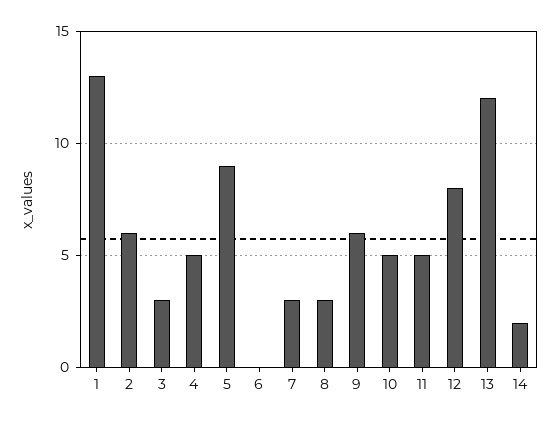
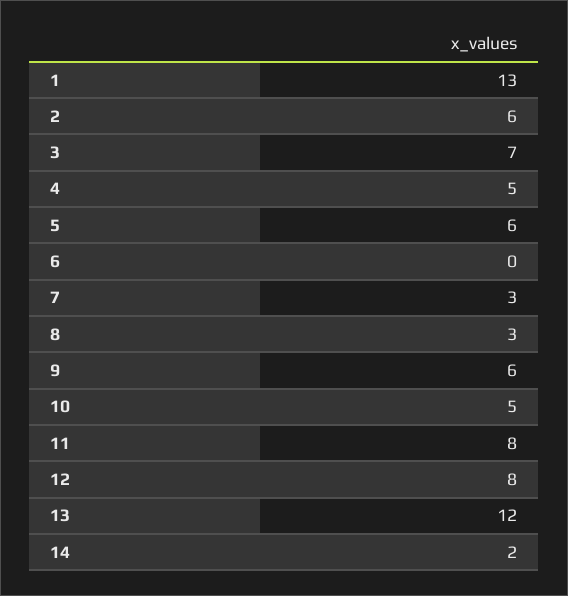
3: 3 -> 7
5: 9 -> 6
11: 5 -> 8

